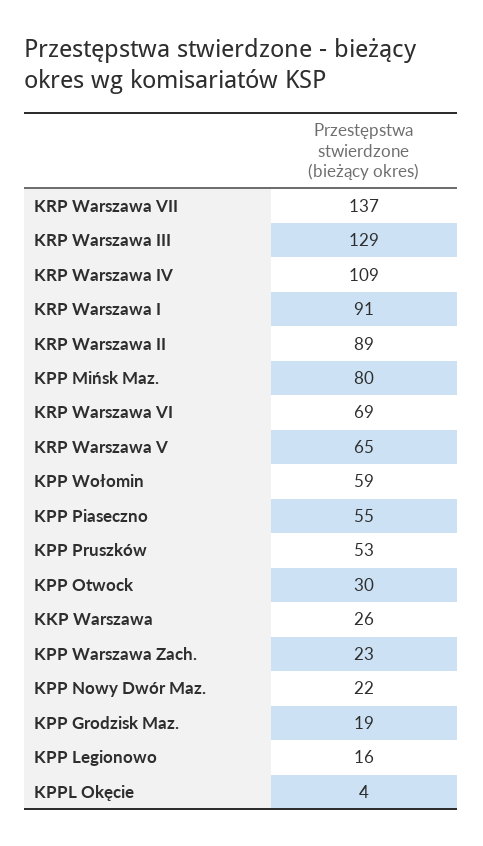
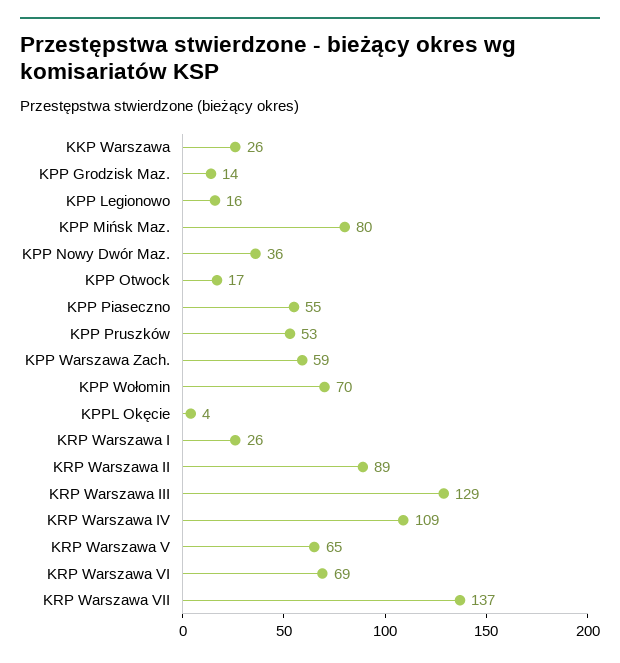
KRP Warszawa I: 91 -> 26
KPP Wołomin: 59 -> 70
KPP Otwock: 30 -> 17
KPP Warszawa Zach.: 23 -> 59
KPP Nowy Dwór Maz.: 22 -> 36
KPP Grodzisk Maz.: 19 -> 14

